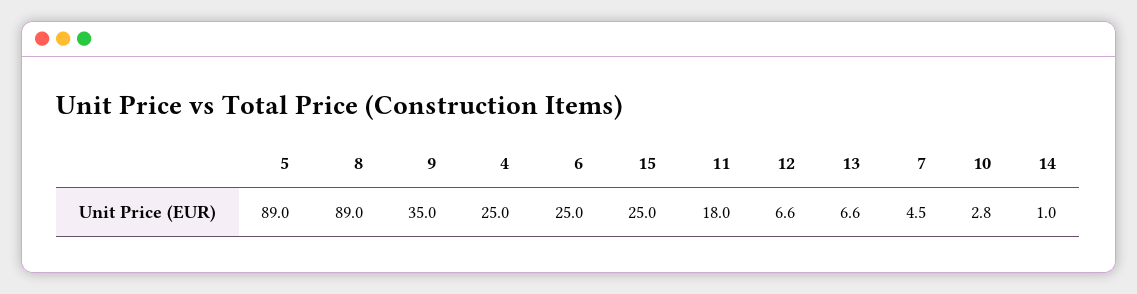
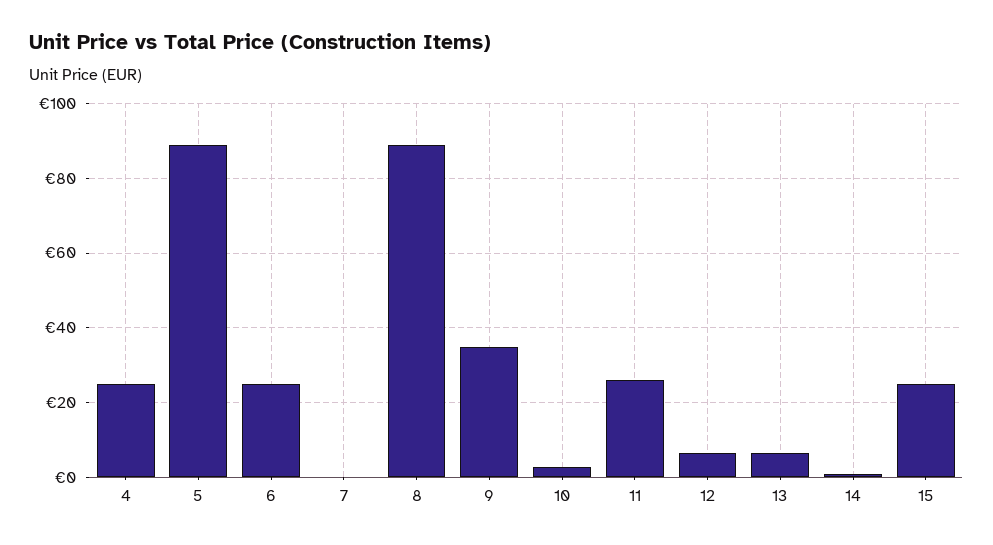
11: 18 -> 26
7: 4.5 -> 0

